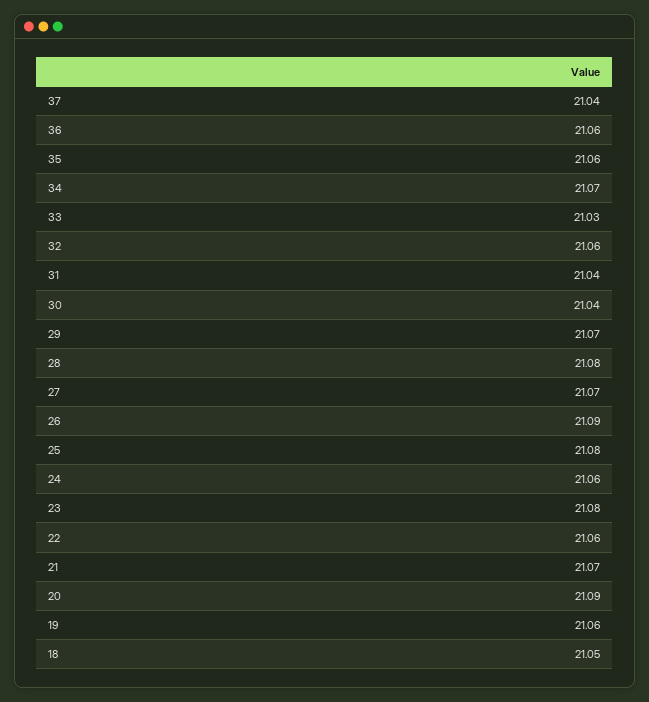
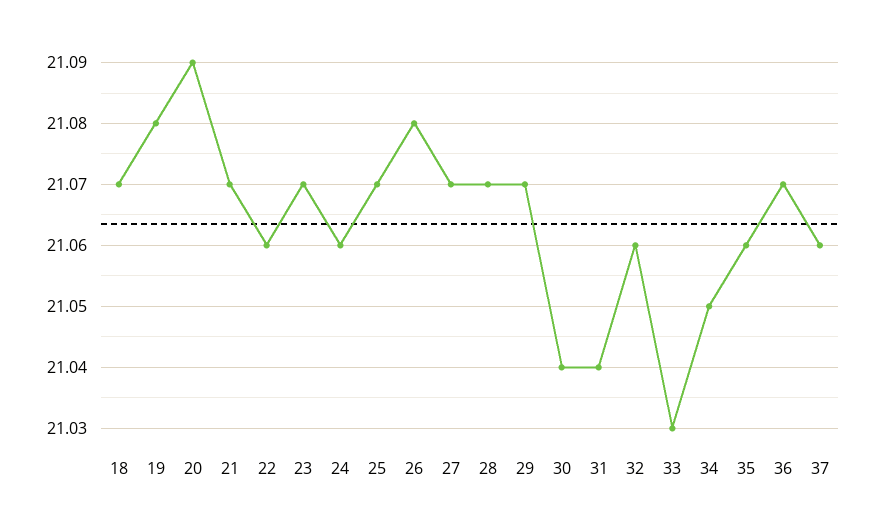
37: 21.04 -> 21.06
36: 21.06 -> 21.07
34: 21.07 -> 21.05
28: 21.08 -> 21.07
26: 21.09 -> 21.08
25: 21.08 -> 21.07
23: 21.08 -> 21.07
19: 21.06 -> 21.08
18: 21.05 -> 21.07

